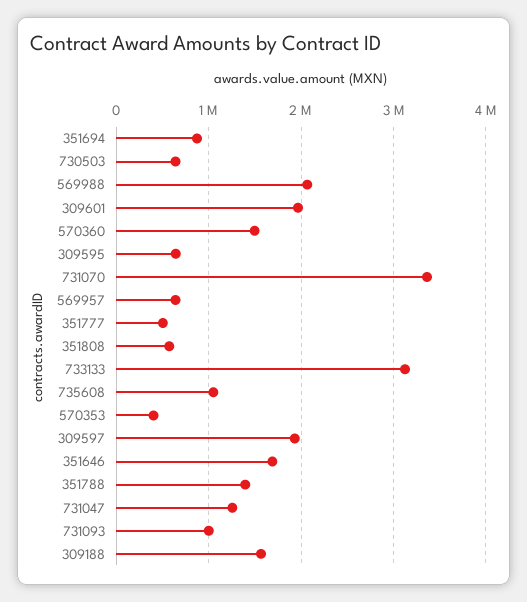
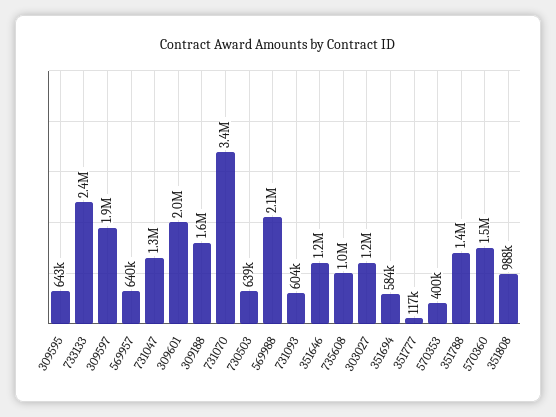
351694: 900000 -> 584000
351777: 500000 -> 117000
351808: 600000 -> 988000
733133: 3100000 -> 2400000
351646: 1700000 -> 1200000
731093: 1000000 -> 604000
303027: none -> 1200000

